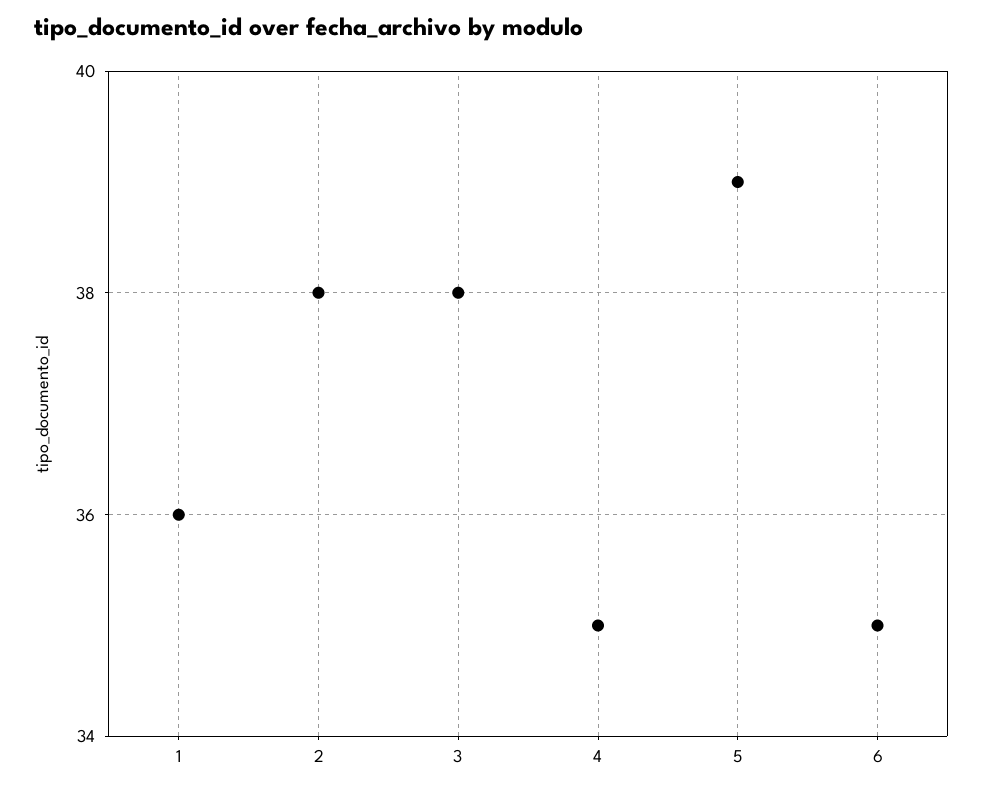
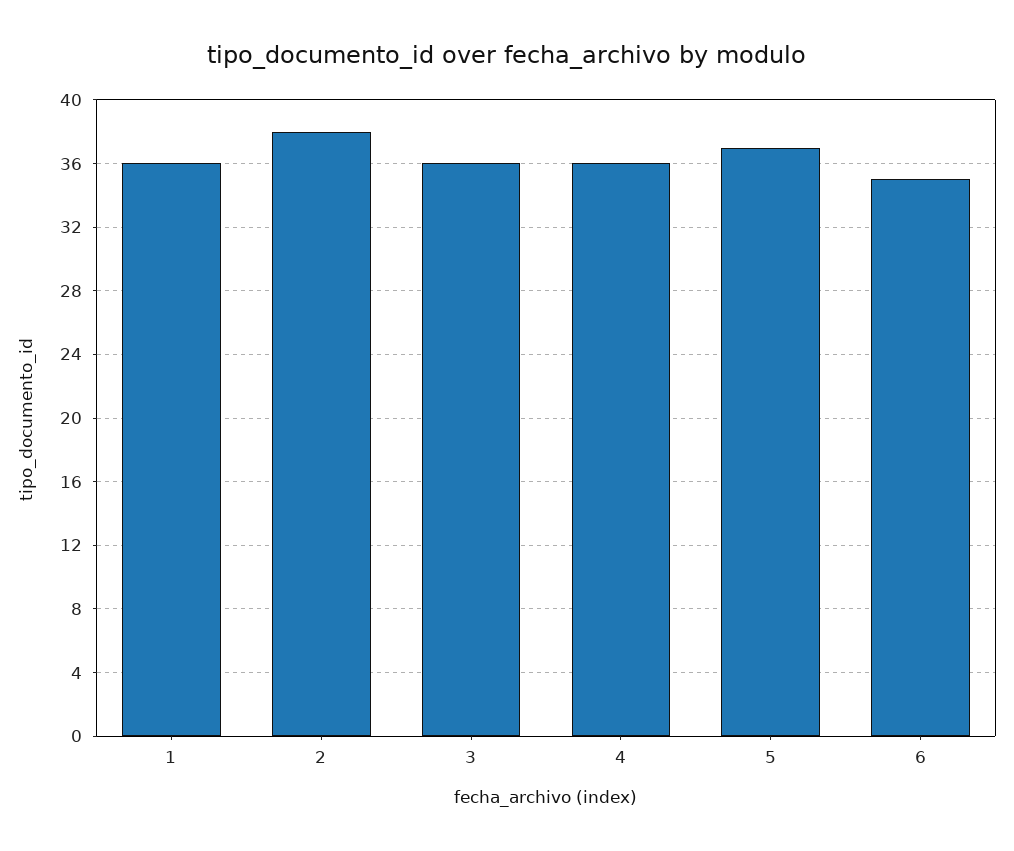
3: 38 -> 36
4: 35 -> 36
5: 39 -> 37

